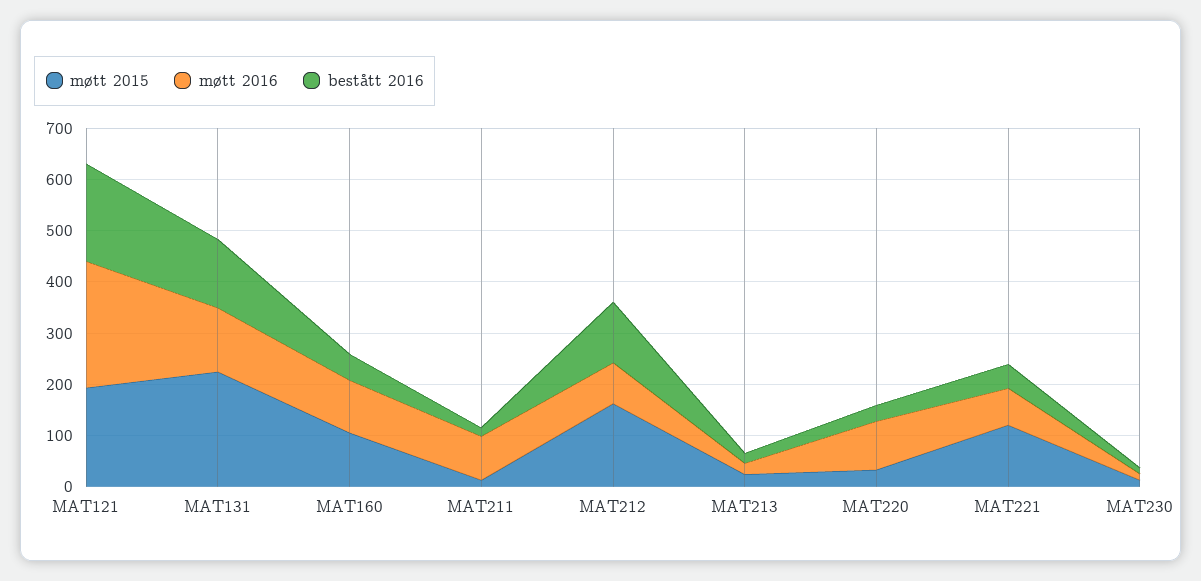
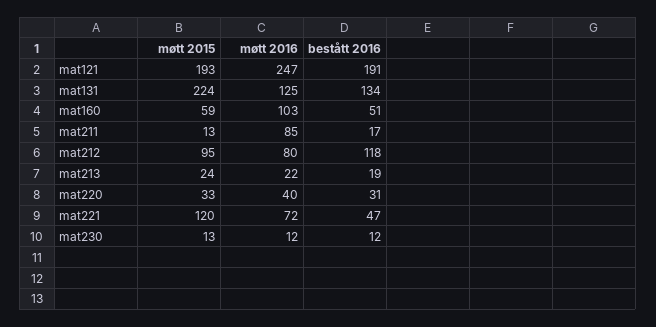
møtt 2015, MAT160: 100 -> 59
møtt 2015, MAT212: 160 -> 95
møtt 2016, MAT220: 100 -> 40

